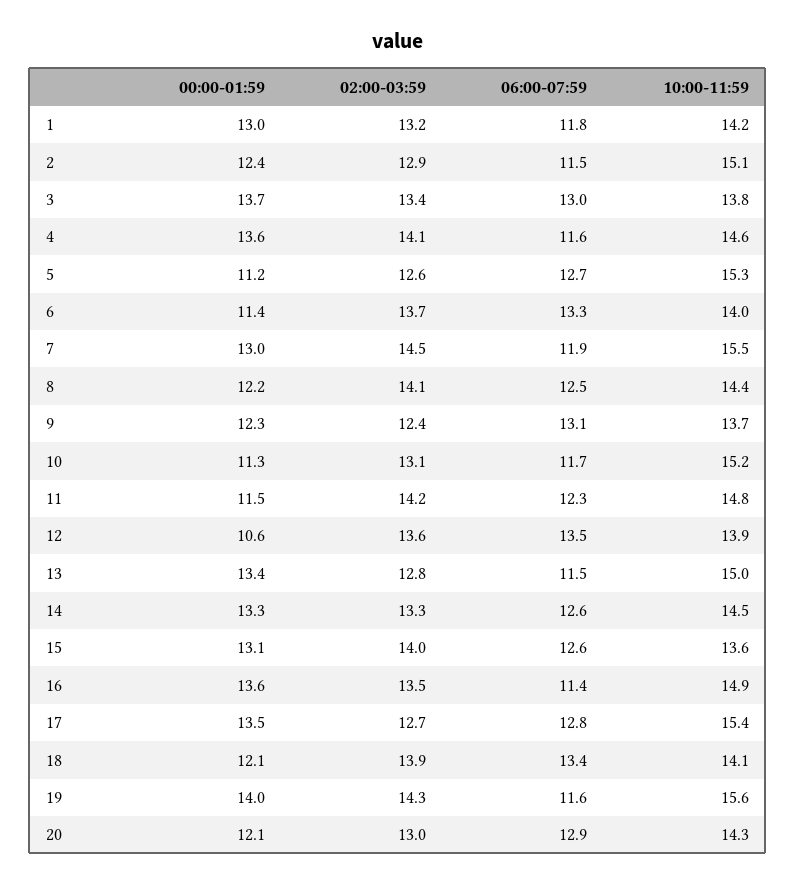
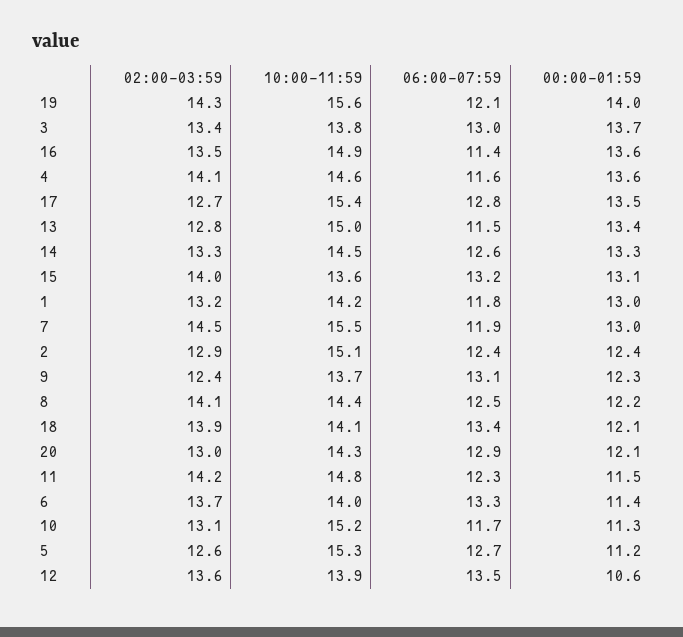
06:00-07:59, 2: 11.5 -> 12.4
06:00-07:59, 15: 12.6 -> 13.2
06:00-07:59, 19: 11.6 -> 12.1

